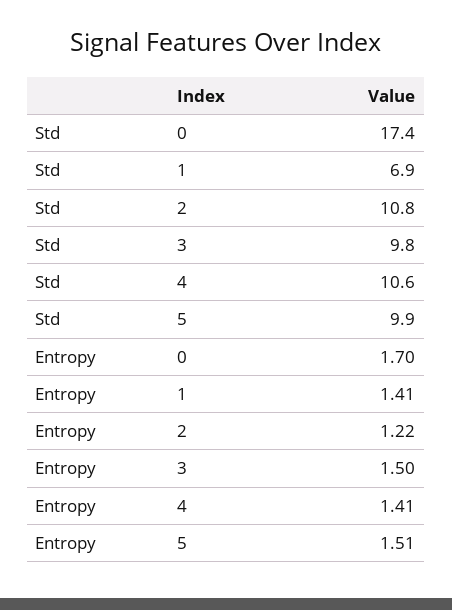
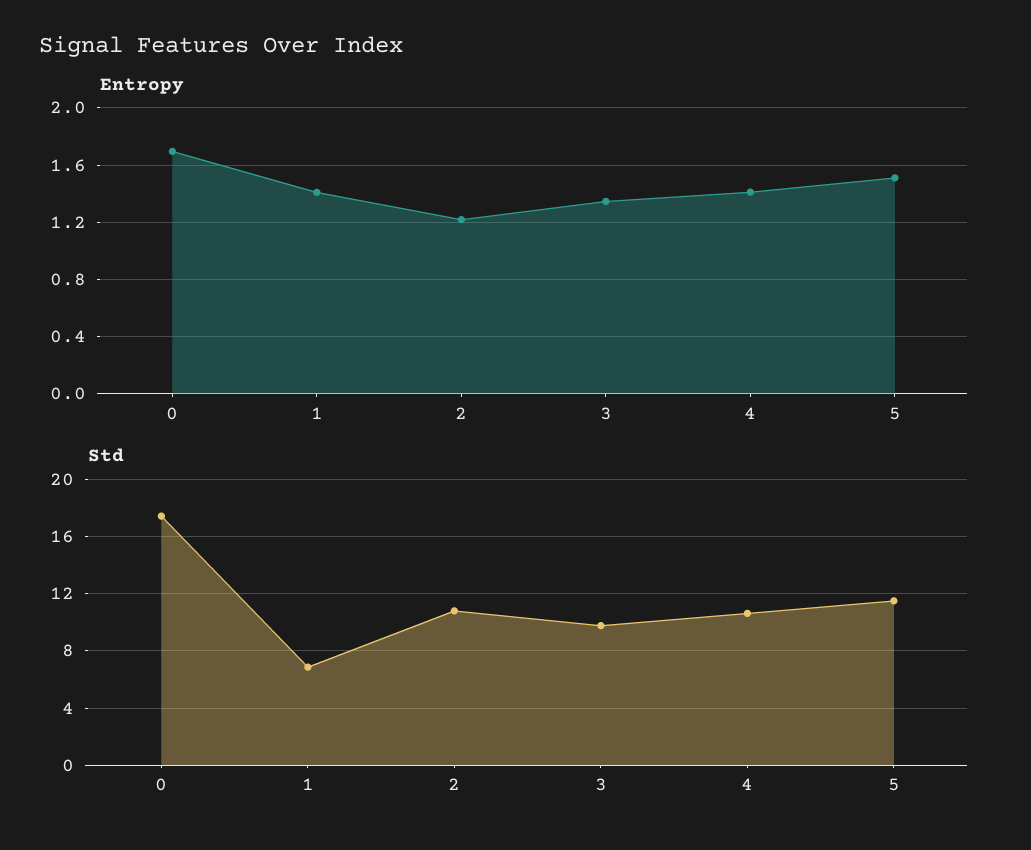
Std, 5: 9.9 -> 11.5
Entropy, 3: 1.5 -> 1.35

